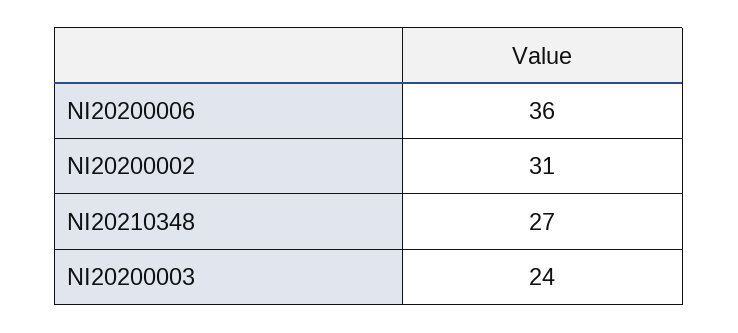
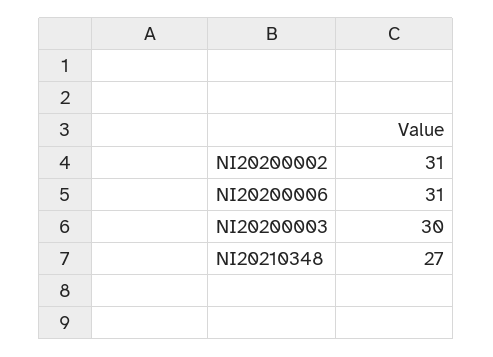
NI20200006: 36 -> 31
NI20200003: 24 -> 30

